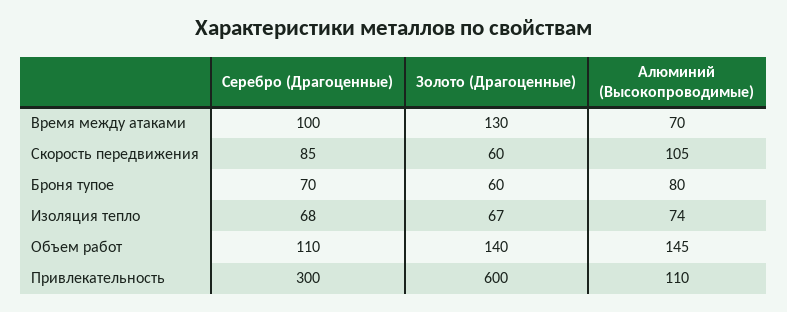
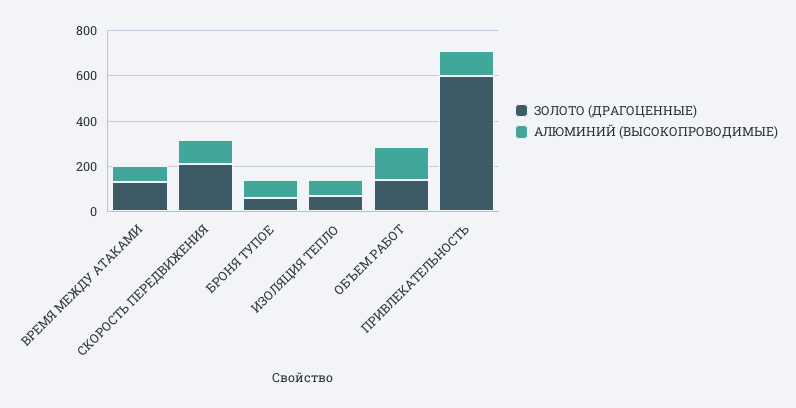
Серебро (Драгоценные), Время между атаками: 100 -> none
Серебро (Драгоценные), Скорость передвижения: 85 -> none
Золото (Драгоценные), Скорость передвижения: 60 -> 200
Серебро (Драгоценные), Броня тупое: 70 -> none
Серебро (Драгоценные), Изоляция тепло: 68 -> none
Серебро (Драгоценные), Объем работ: 110 -> none
Серебро (Драгоценные), Привлекательность: 300 -> none

